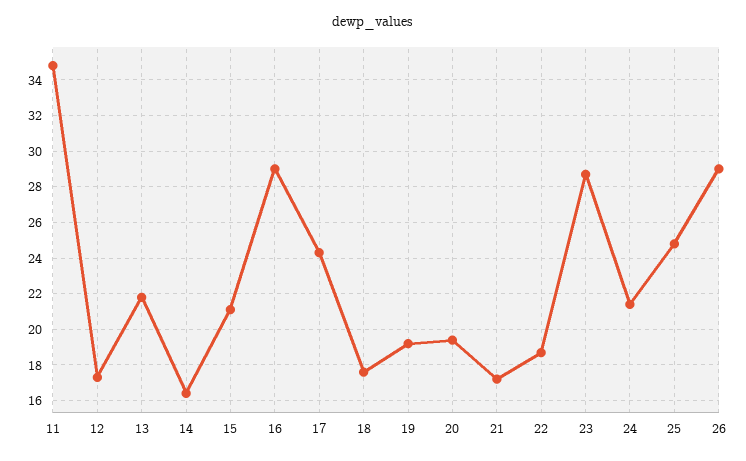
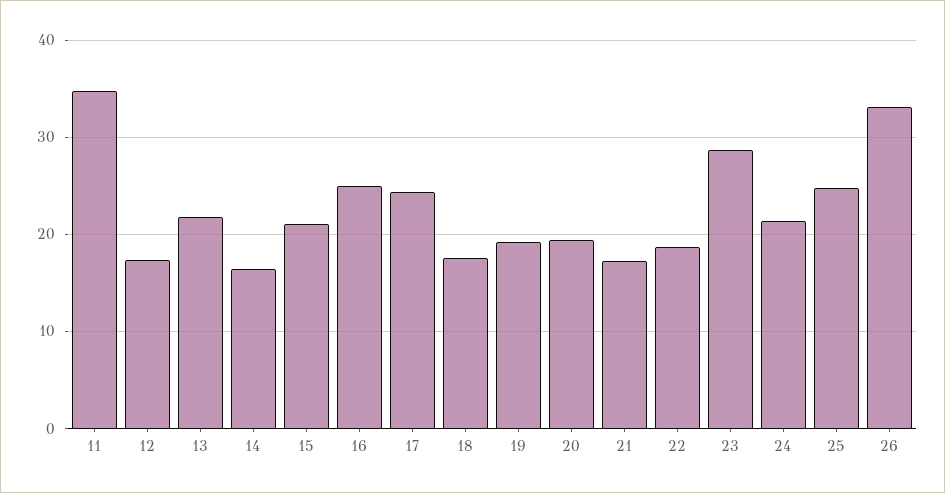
16: 29 -> 25
26: 29 -> 33

